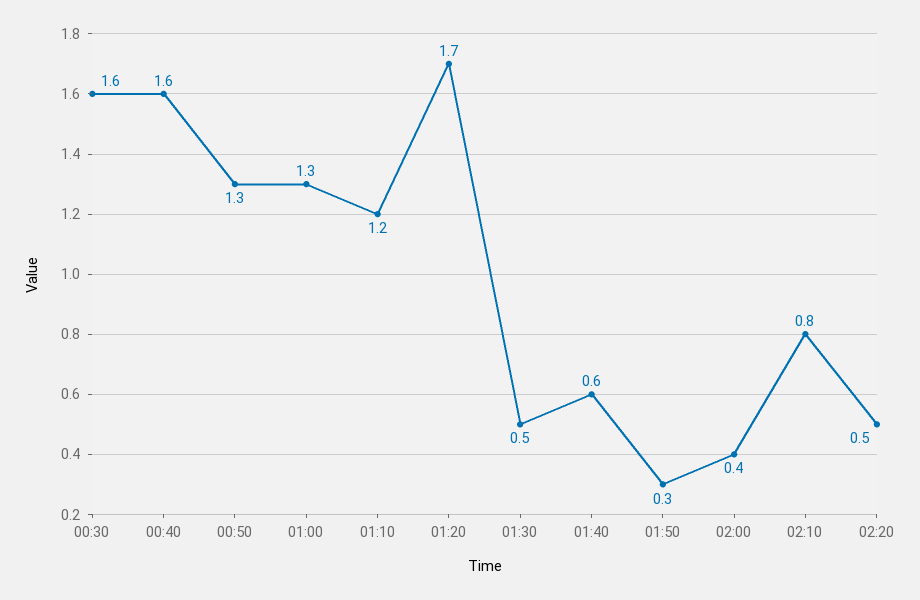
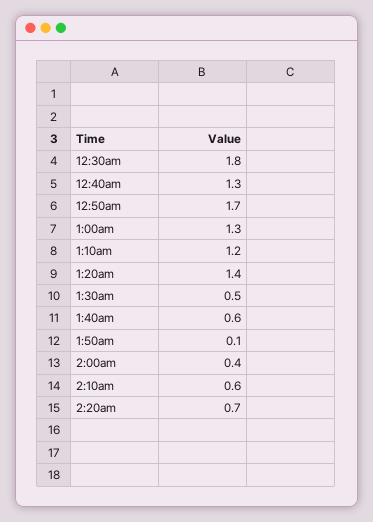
00:30: 1.6 -> 1.8
00:40: 1.6 -> 1.3
00:50: 1.3 -> 1.7
01:20: 1.7 -> 1.4
01:50: 0.3 -> 0.1
02:10: 0.8 -> 0.6
02:20: 0.5 -> 0.7

